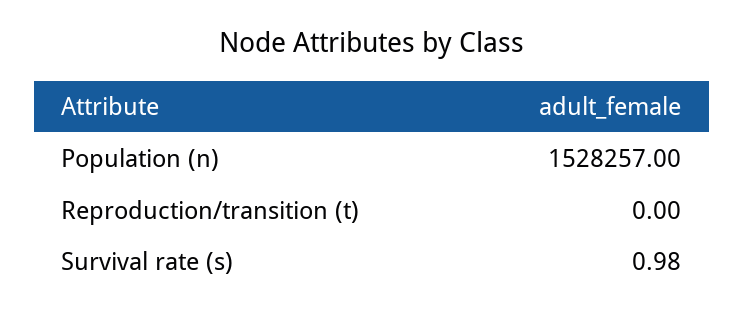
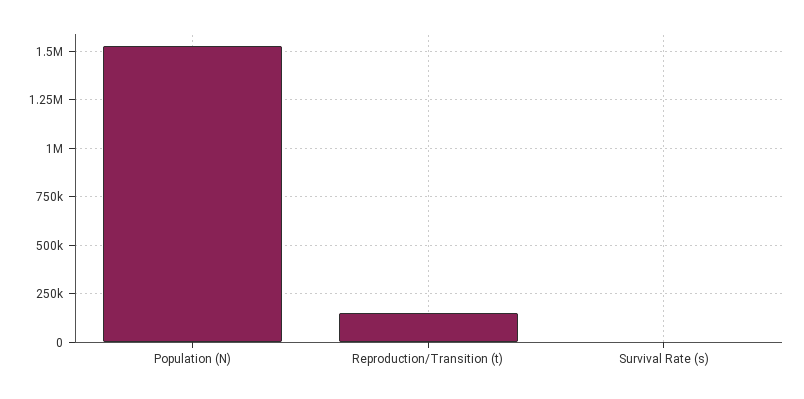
Reproduction/transition (t): 0 -> 150000

